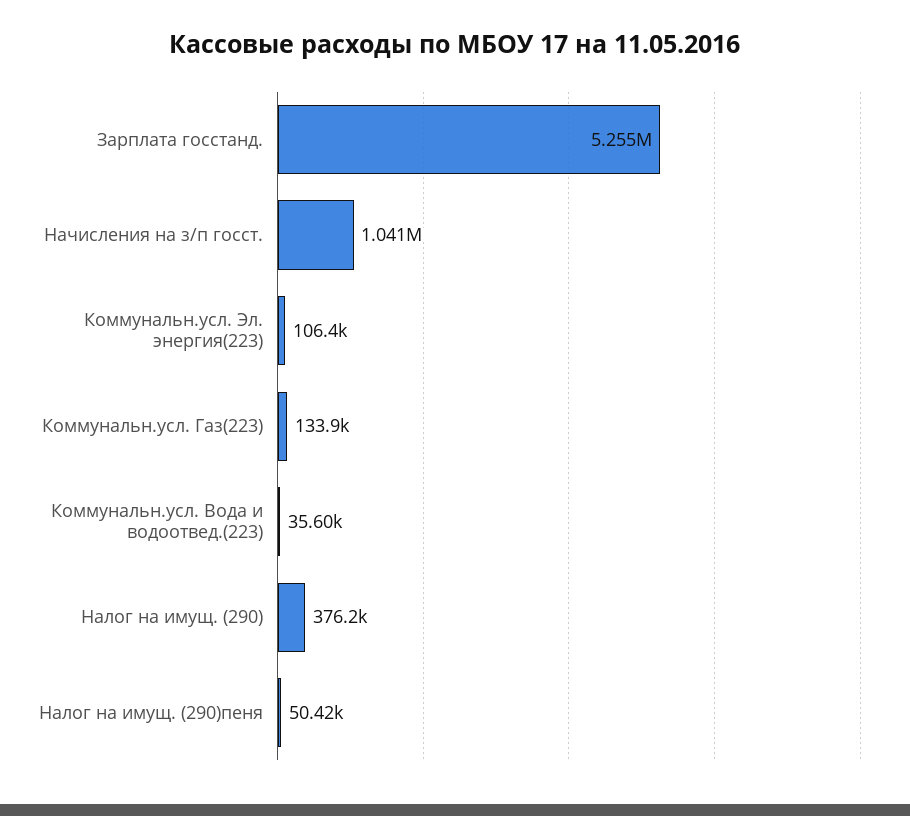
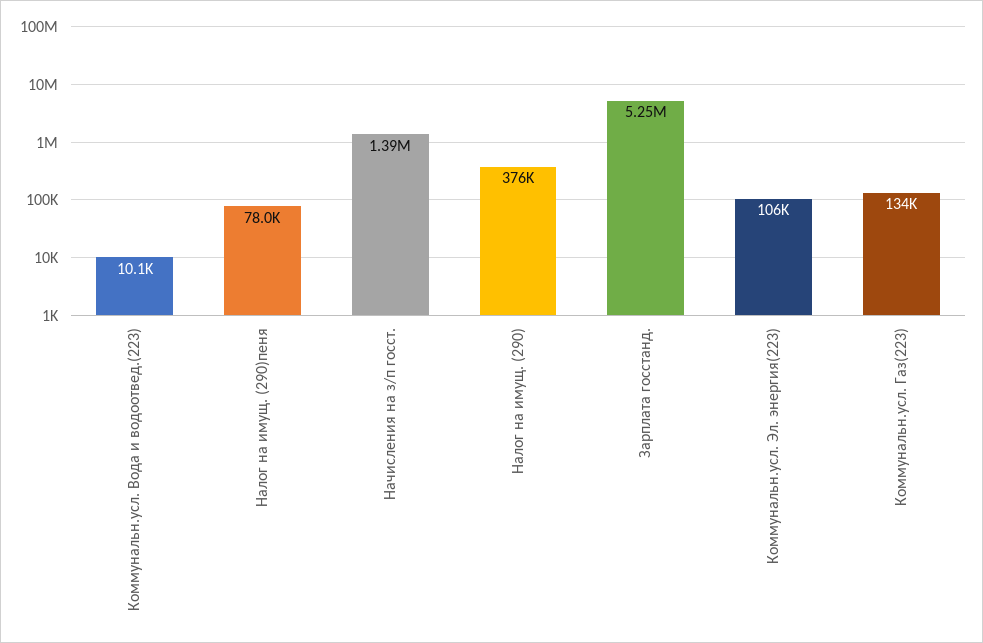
Начисления на з/п госст.: 1041000 -> 1390000
Коммунальн.усл. Вода и водоотвед.(223): 35600 -> 10100
Налог на имущ. (290)пеня: 50420 -> 78000

